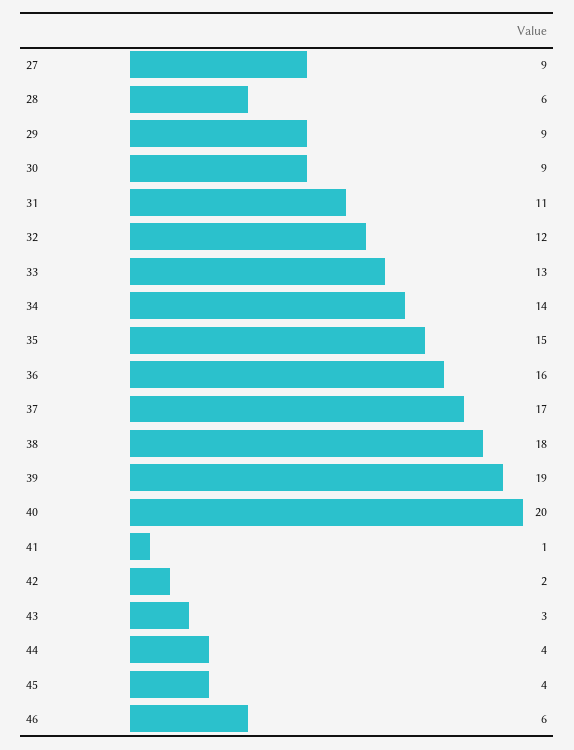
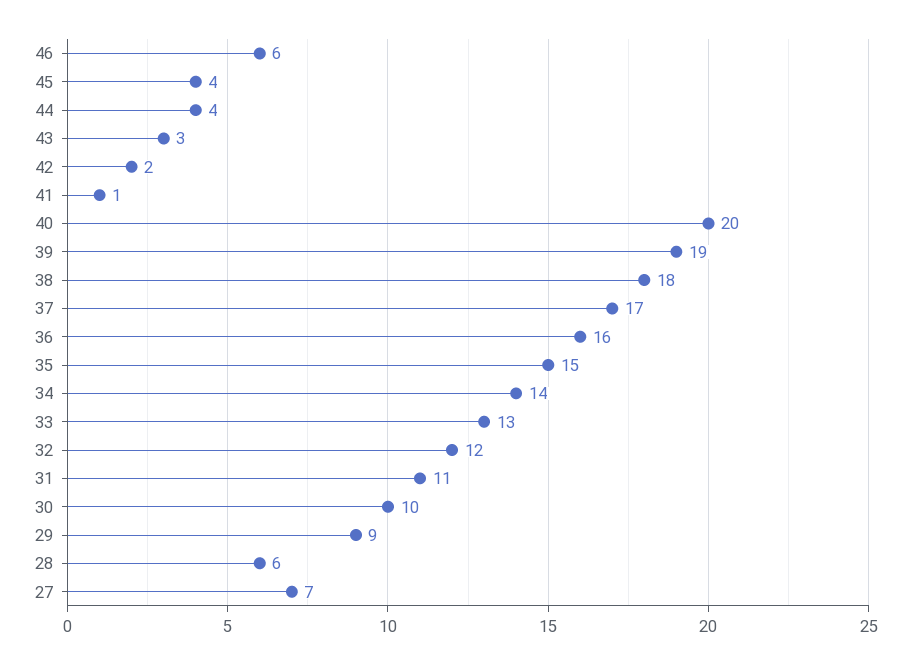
27: 9 -> 7
30: 9 -> 10

